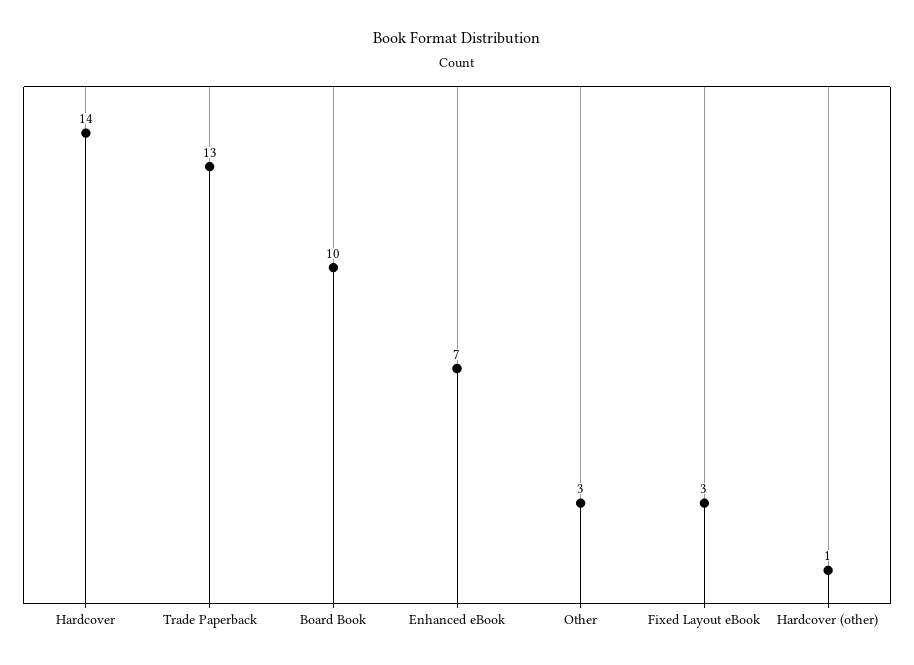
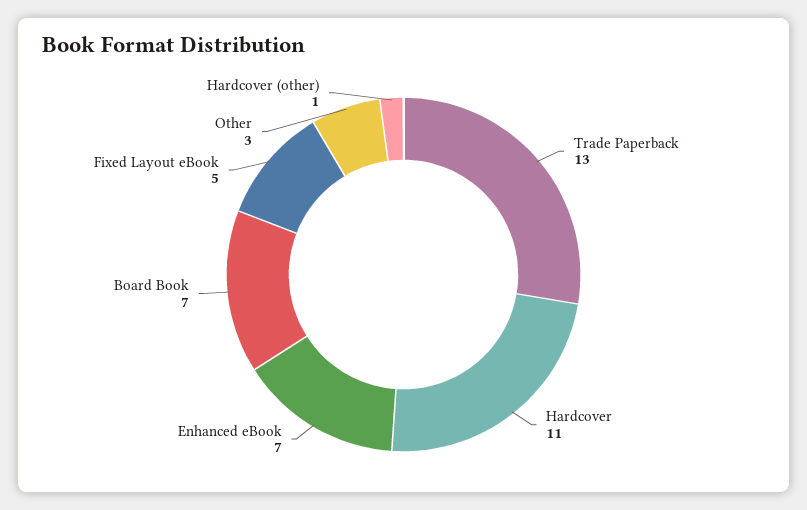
Hardcover: 14 -> 11
Board Book: 10 -> 7
Fixed Layout eBook: 3 -> 5

